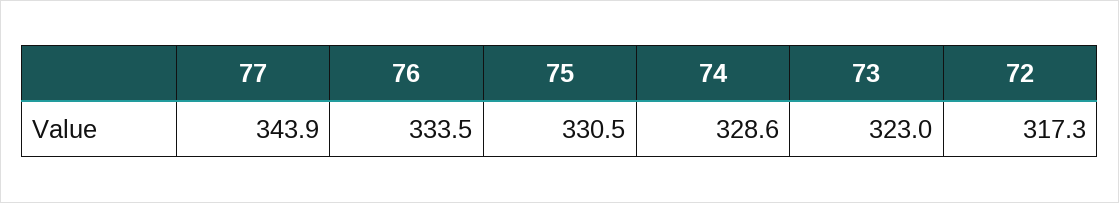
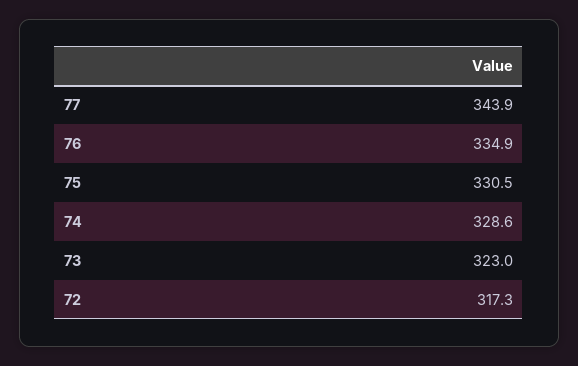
76: 333.5 -> 334.9

